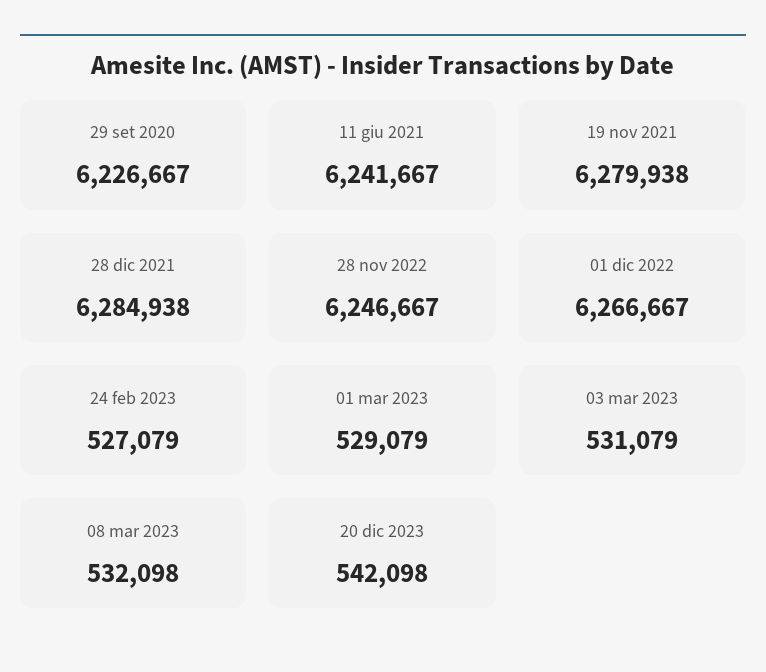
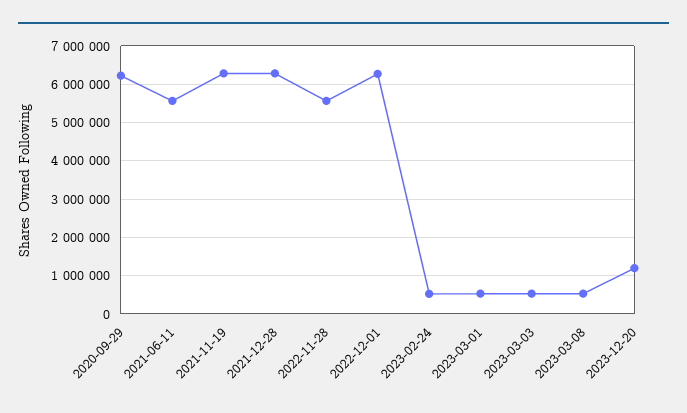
11 giu 2021: 6241667 -> 5600000
28 nov 2022: 6246667 -> 5600000
20 dic 2023: 542098 -> 1200000

